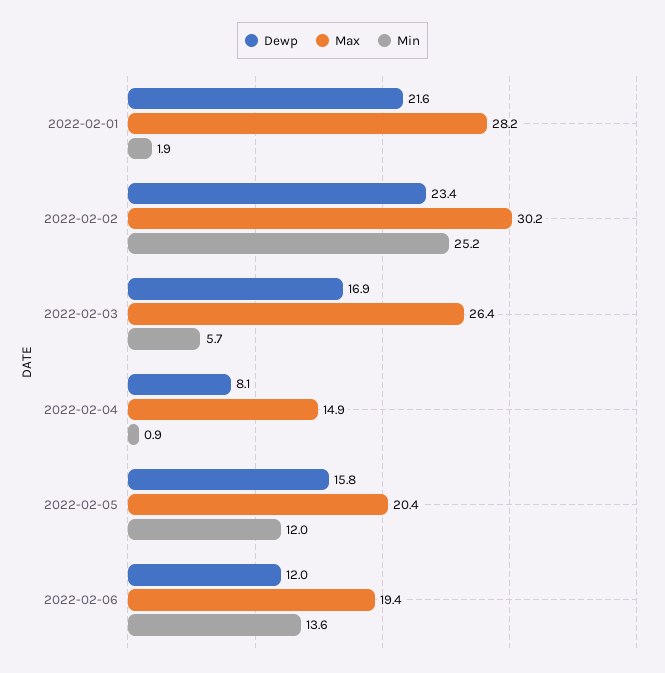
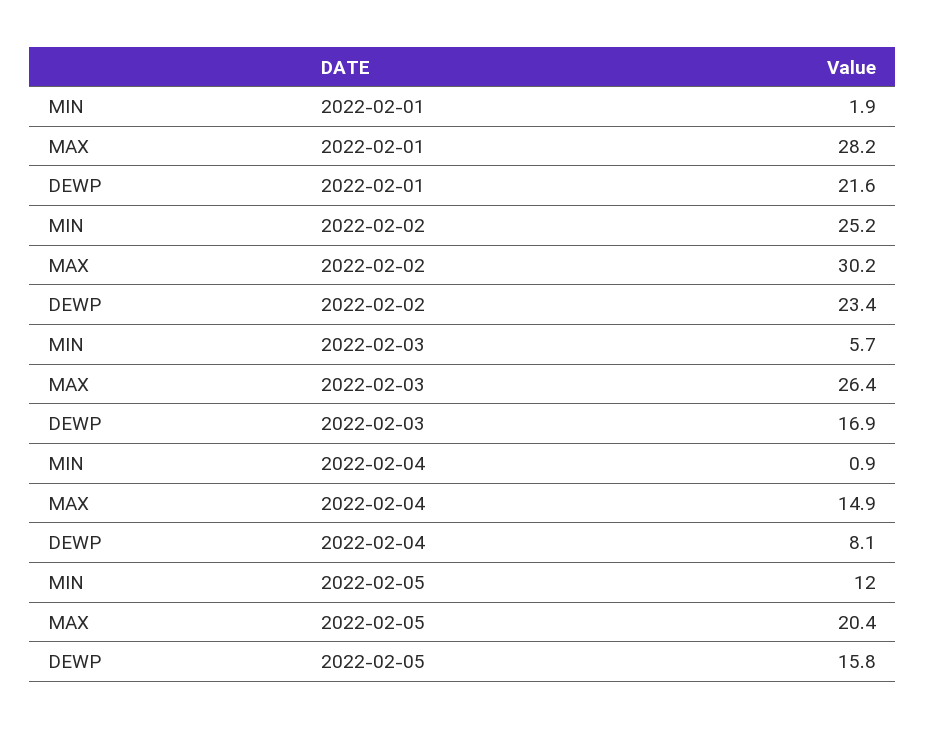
Dewp, 2022-02-06: 12 -> none
Max, 2022-02-06: 19.4 -> none
Min, 2022-02-06: 13.6 -> none

